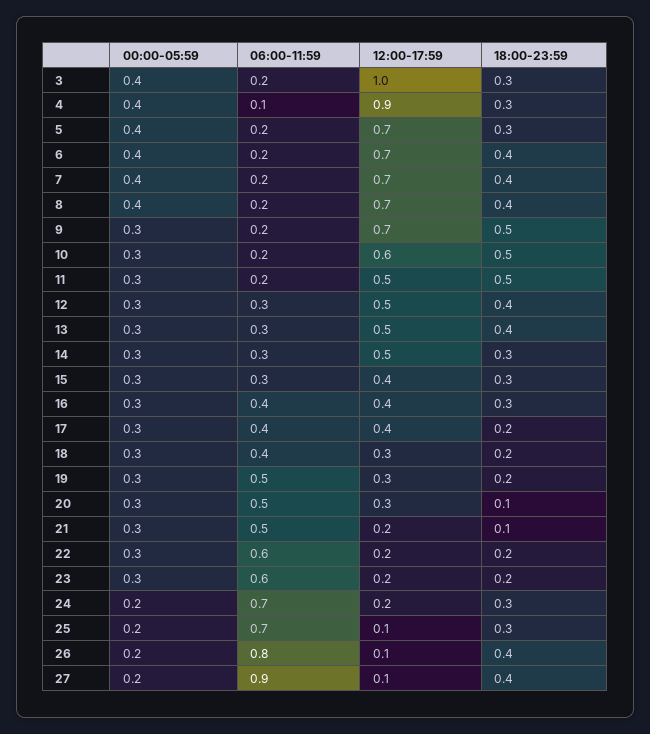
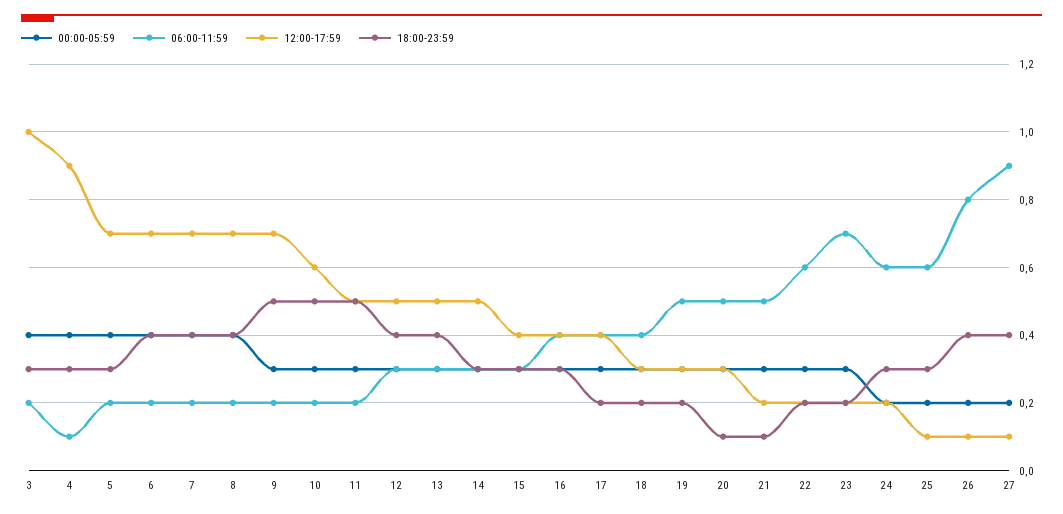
06:00-11:59, 23: 0.6 -> 0.7
06:00-11:59, 24: 0.7 -> 0.6
06:00-11:59, 25: 0.7 -> 0.6

